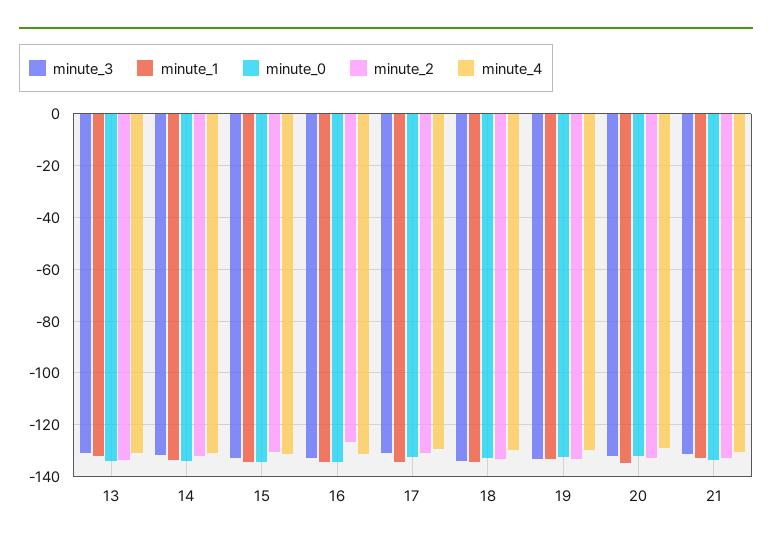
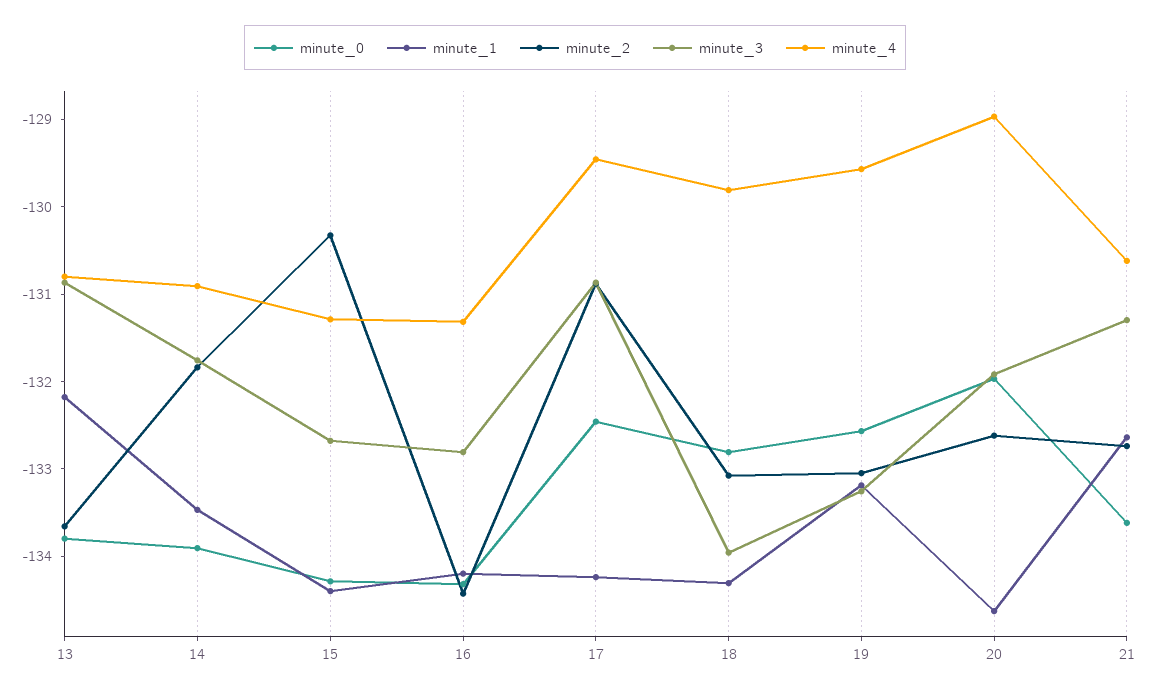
minute_2, 16: -127.5 -> -134.4

